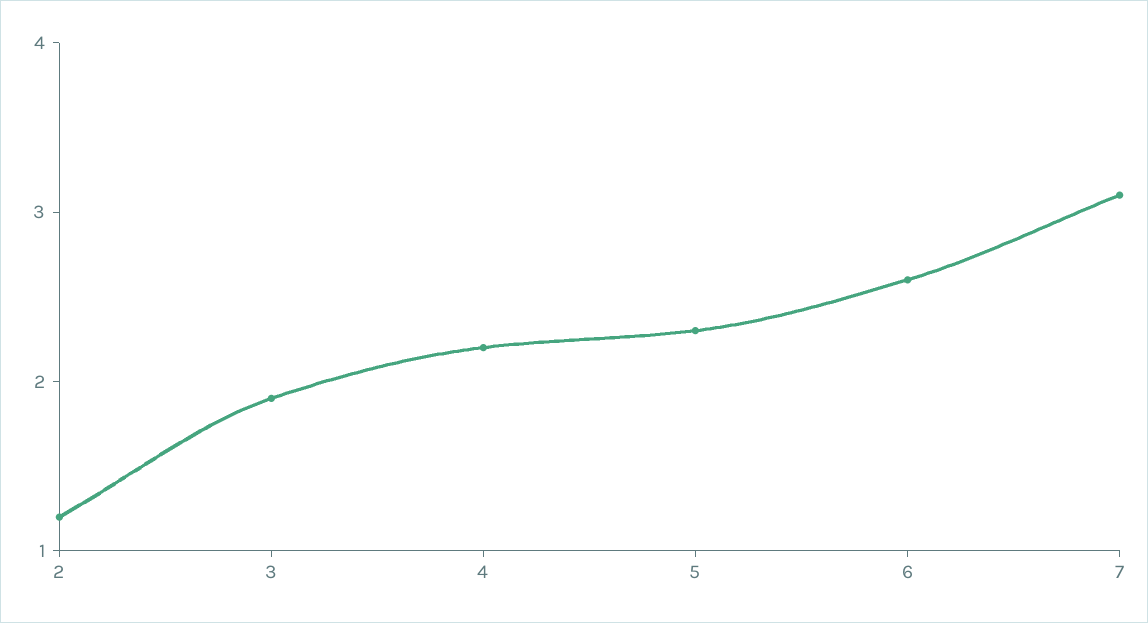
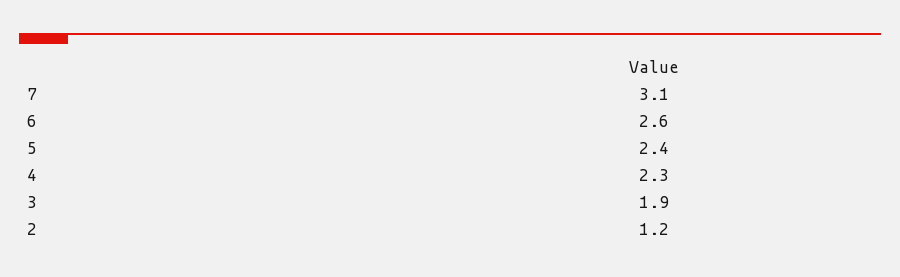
4: 2.2 -> 2.3
5: 2.3 -> 2.4

